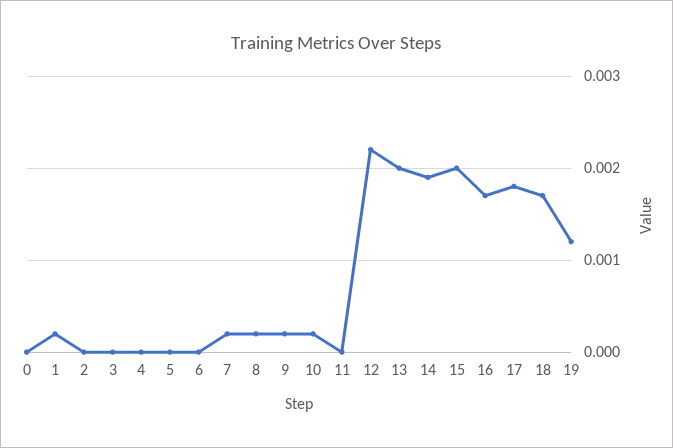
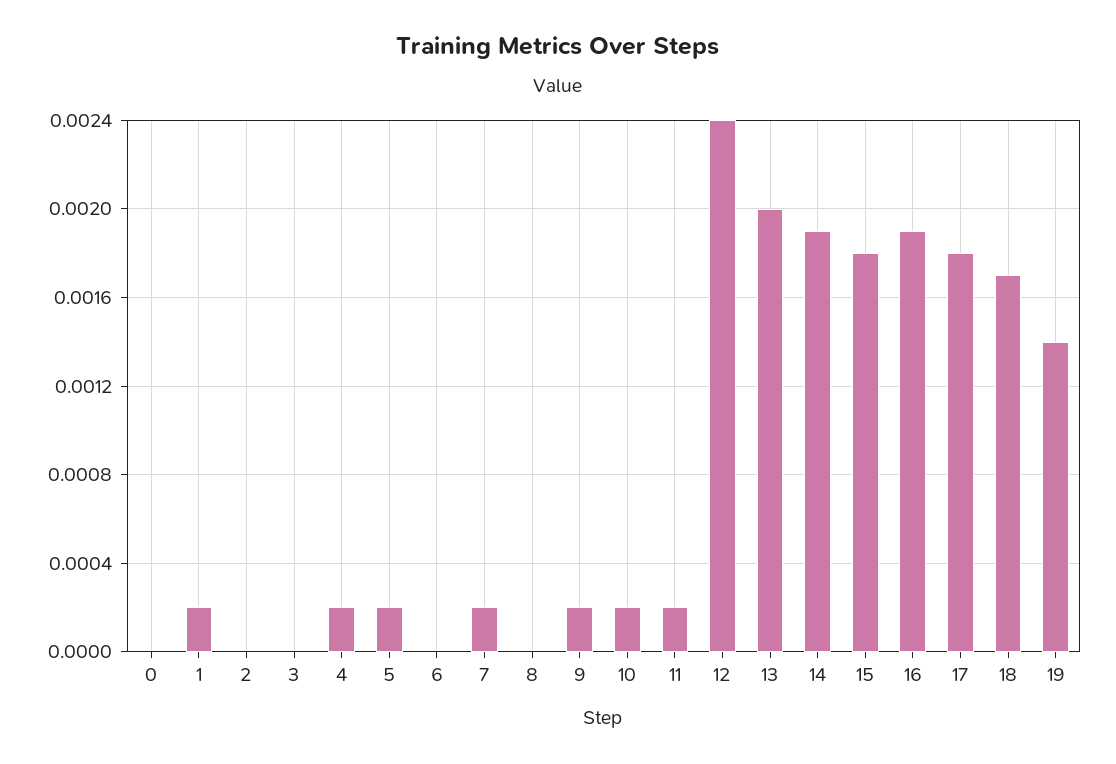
4: 0 -> 0.0002
5: 0 -> 0.0002
8: 0.0002 -> 0
11: 0 -> 0.0002
12: 0.0022 -> 0.0024
15: 0.002 -> 0.0018
16: 0.0017 -> 0.0019
19: 0.0012 -> 0.0014

